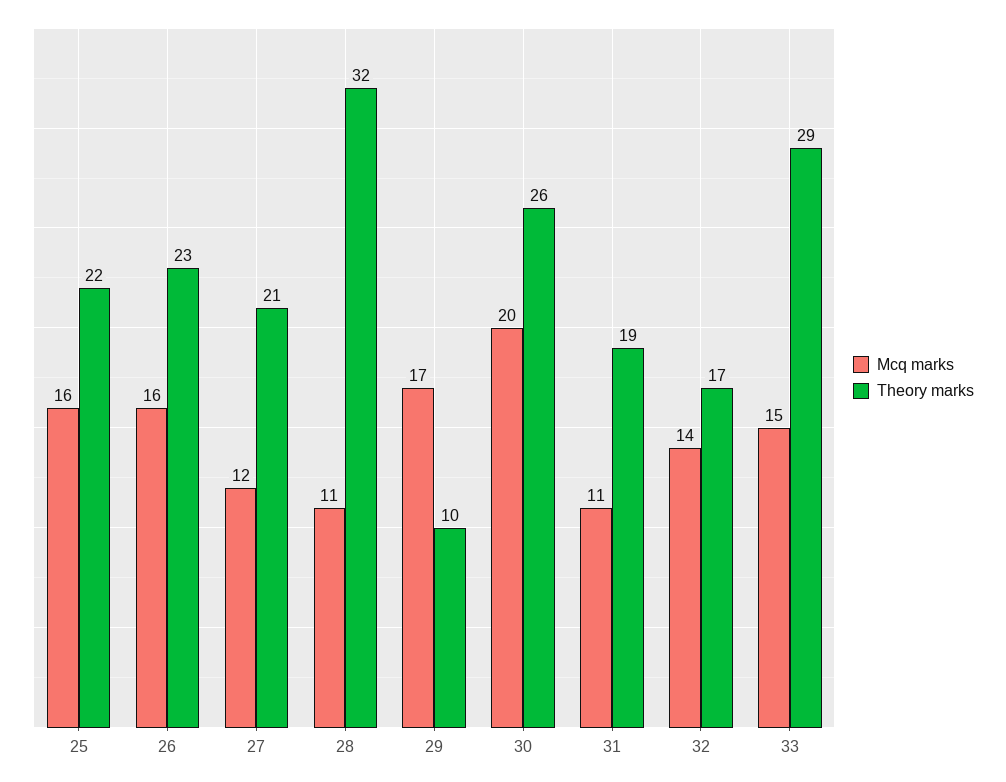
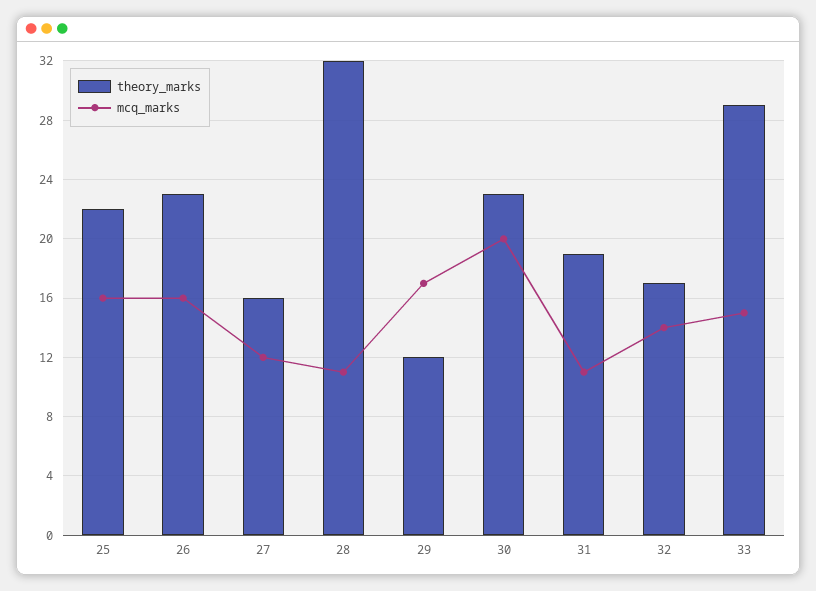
Theory marks, 27: 21 -> 16
Theory marks, 29: 10 -> 12
Theory marks, 30: 26 -> 23

